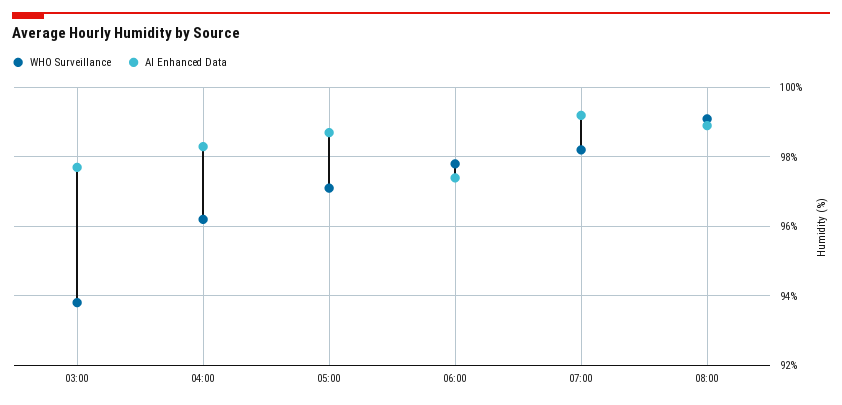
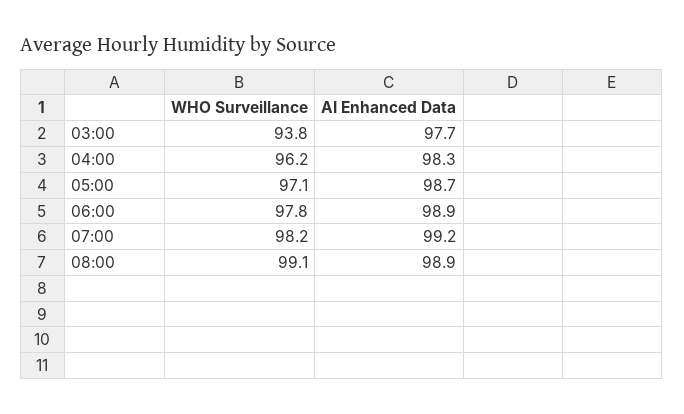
AI Enhanced Data, 06:00: 97.5 -> 98.9

